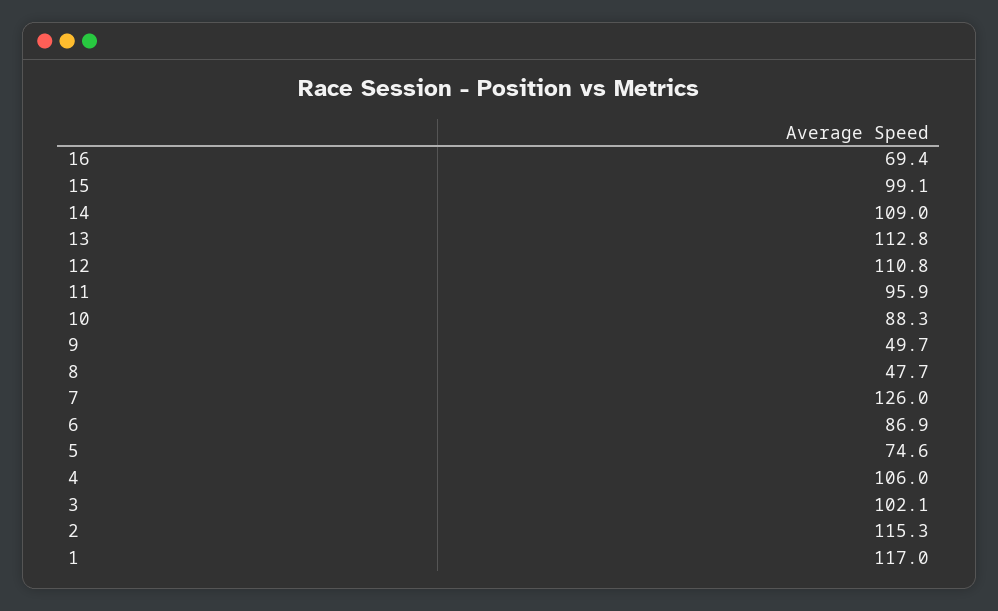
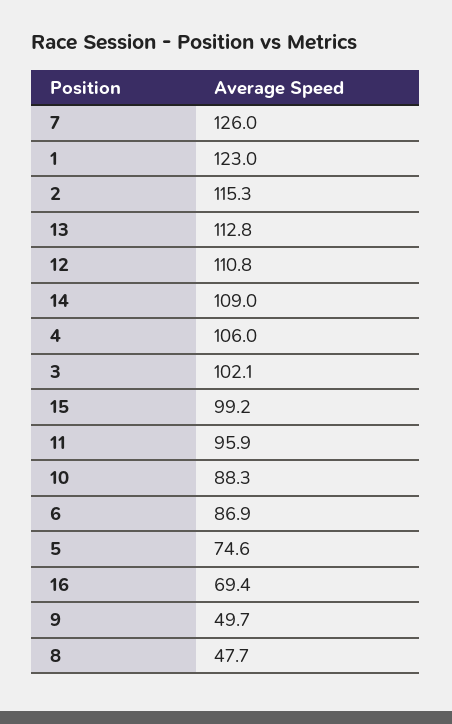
15: 99.1 -> 99.2
1: 117 -> 123

